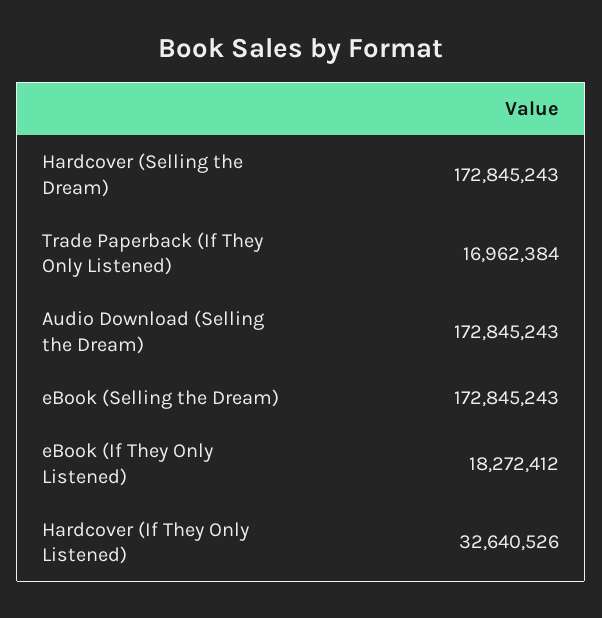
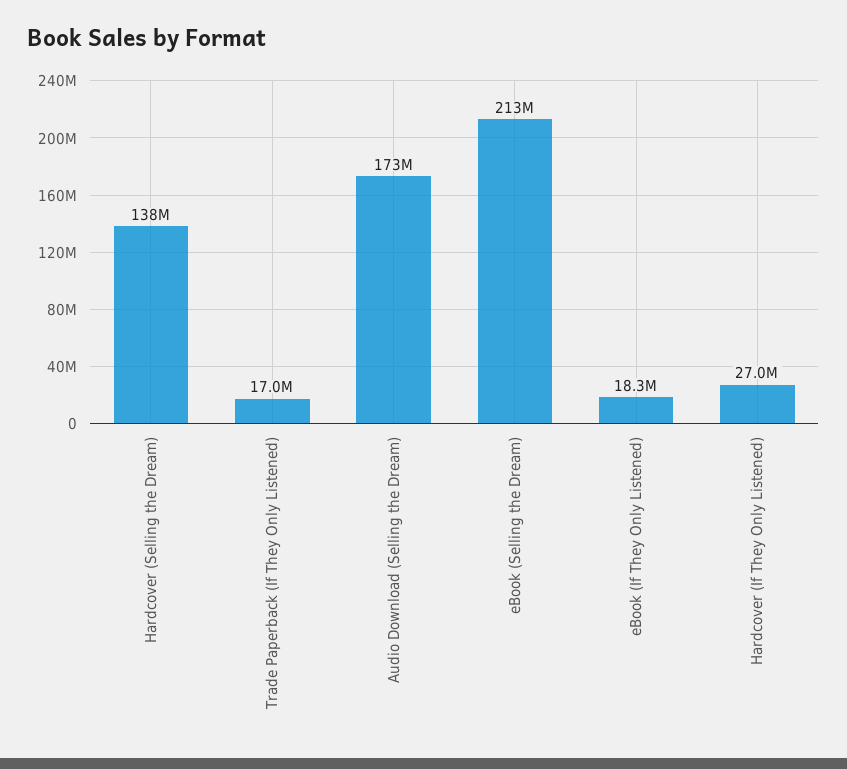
Hardcover (Selling the Dream): 172845243 -> 138000000
eBook (Selling the Dream): 172845243 -> 213000000
Hardcover (If They Only Listened): 32640526 -> 27000000

